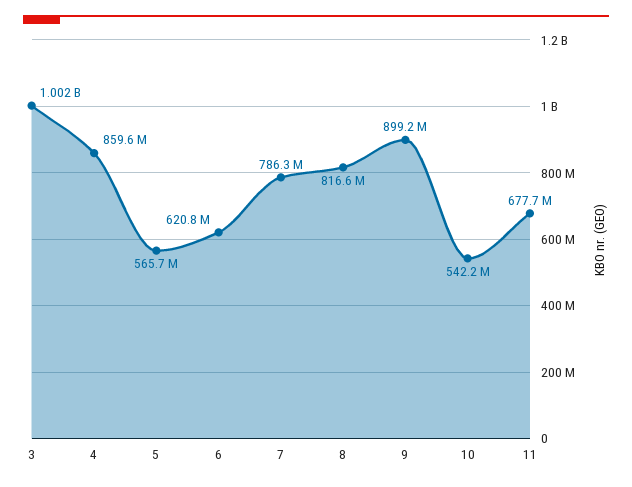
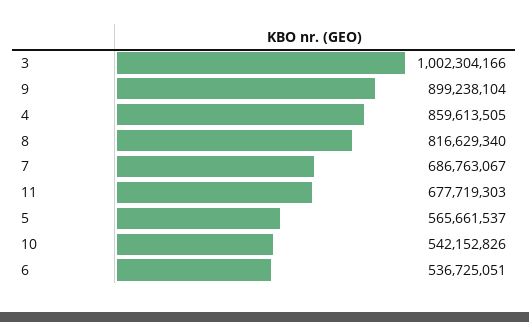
6: 620800000 -> 536725051
7: 786300000 -> 686763067

